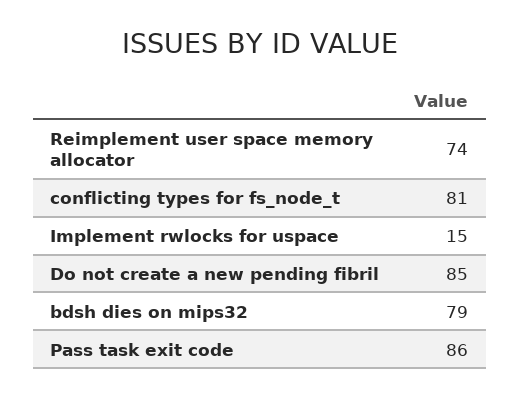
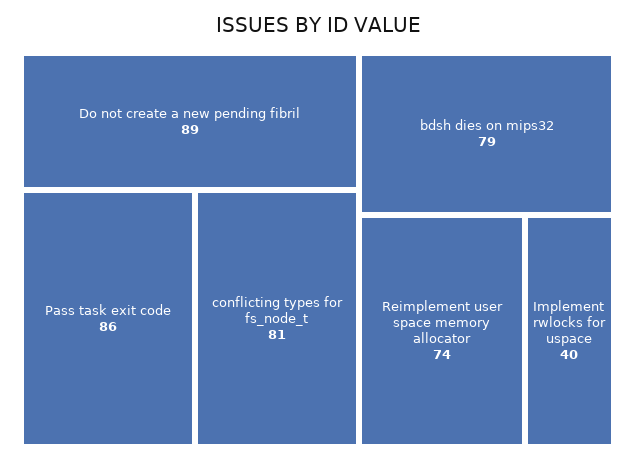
Implement rwlocks for uspace: 15 -> 40
Do not create a new pending fibril: 85 -> 89

